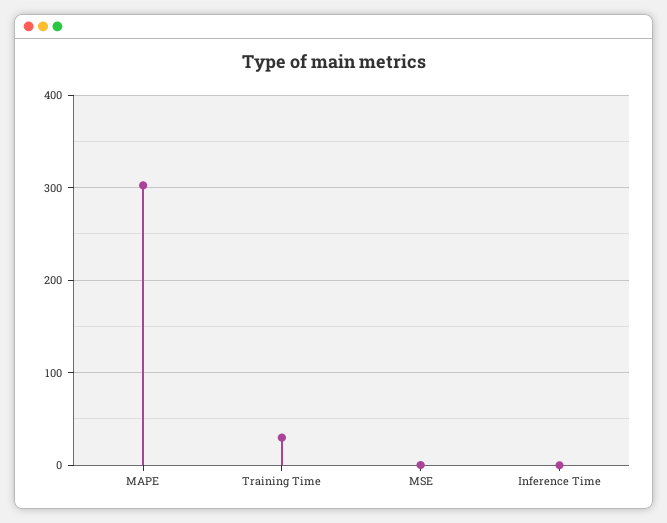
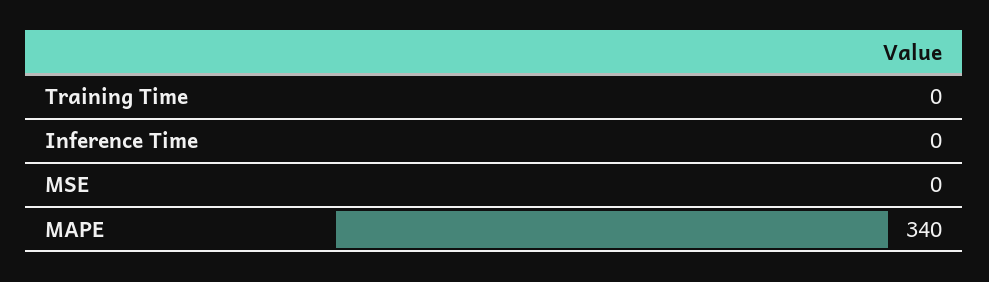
MAPE: 300 -> 340
Training Time: 30 -> 0

